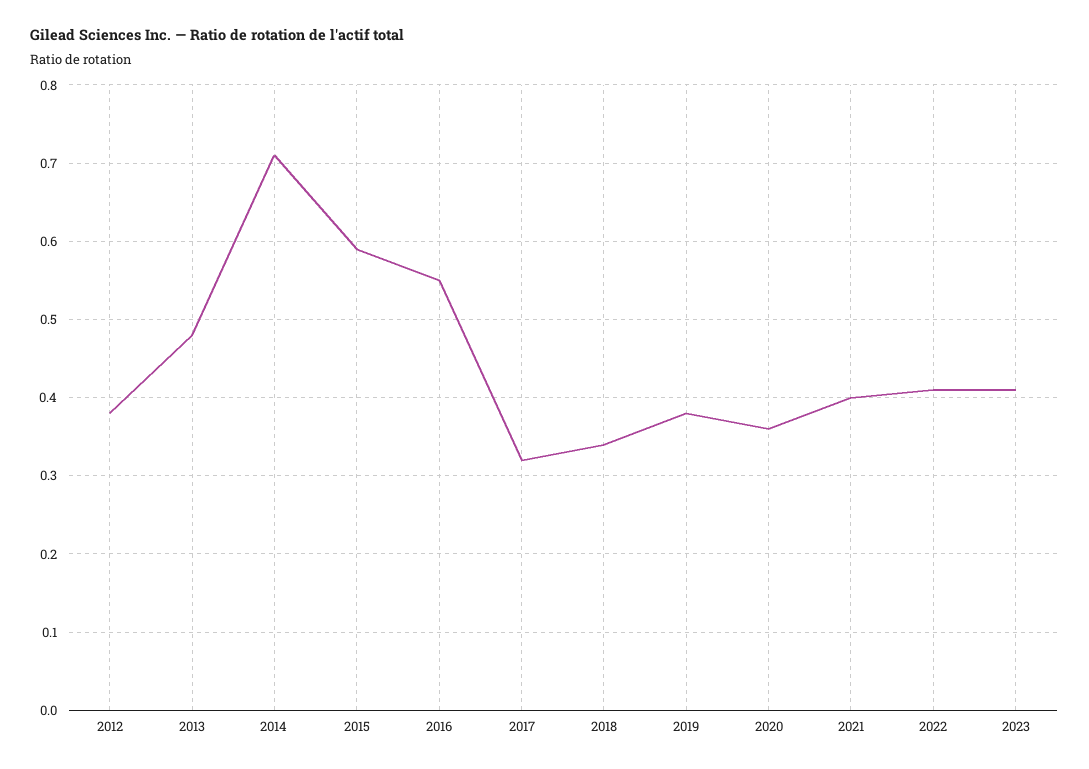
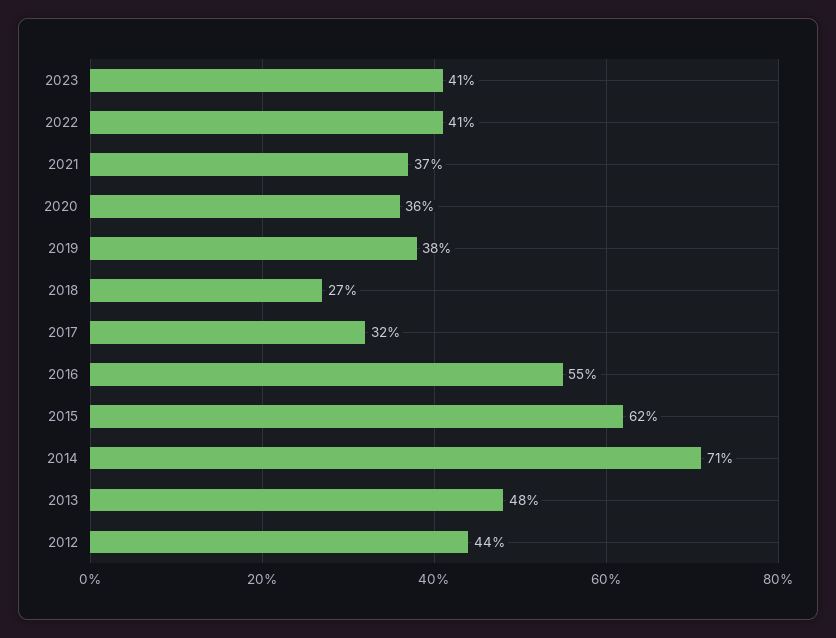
2012: 0.38 -> 0.44
2015: 0.59 -> 0.62
2018: 0.34 -> 0.27
2021: 0.4 -> 0.37

